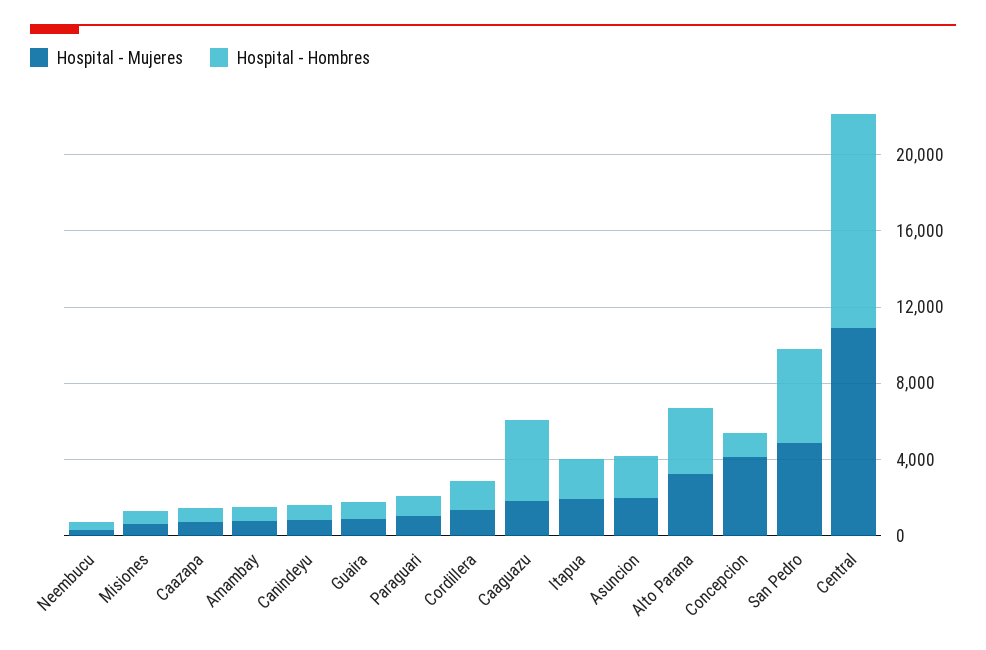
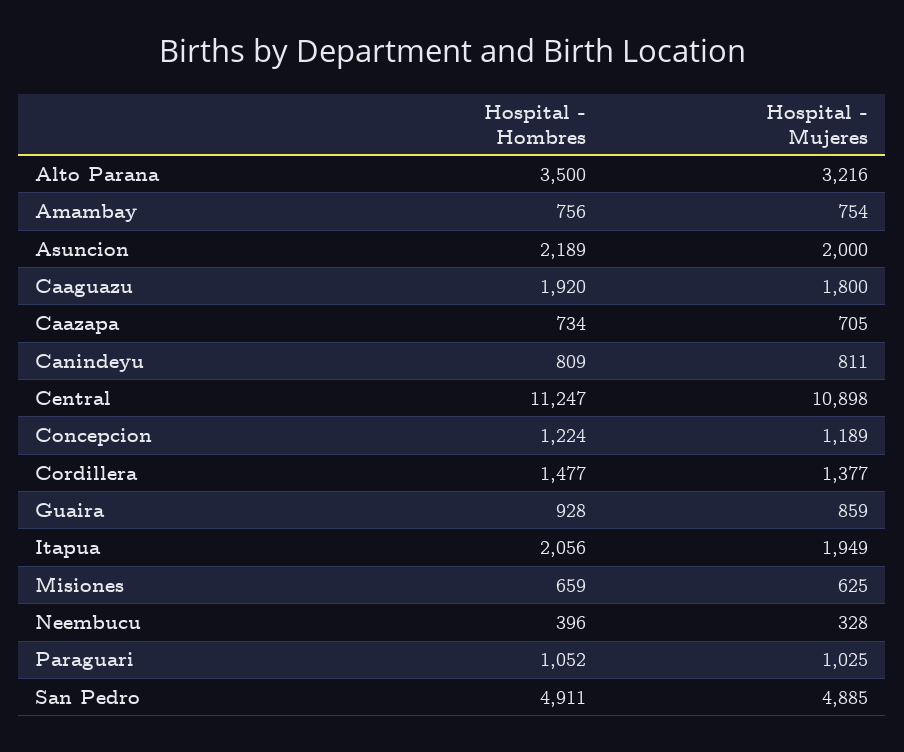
Hospital - Hombres, Caaguazu: 4000 -> 1920
Hospital - Mujeres, Concepcion: 4000 -> 1189

